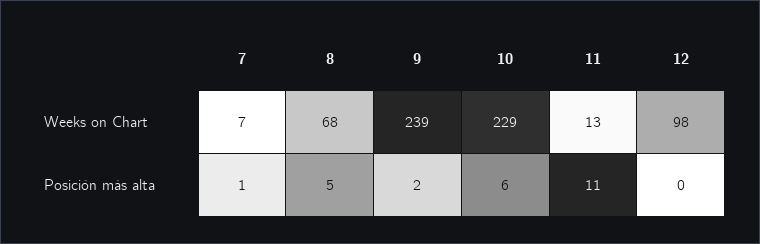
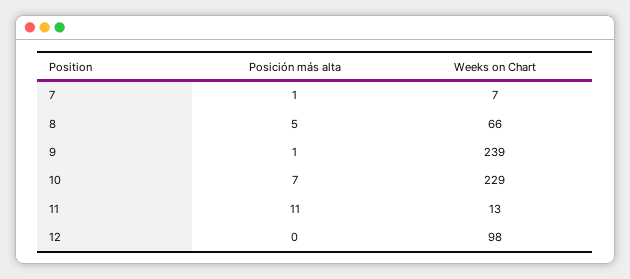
8, Weeks on Chart: 68 -> 66
9, Posición más alta: 2 -> 1
10, Posición más alta: 6 -> 7

